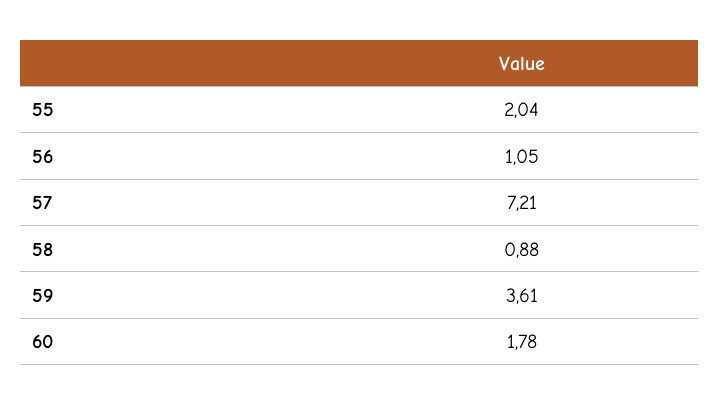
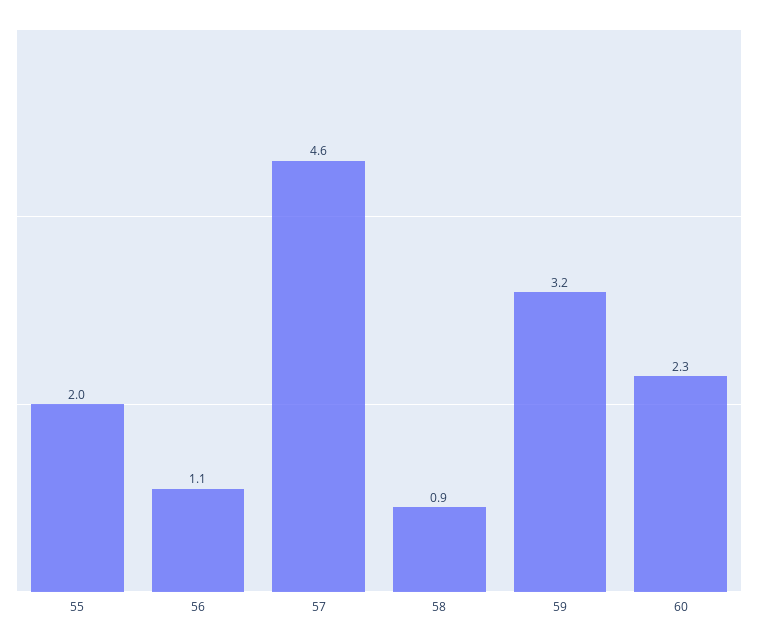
57: 7.21 -> 4.6
59: 3.61 -> 3.2
60: 1.78 -> 2.3

